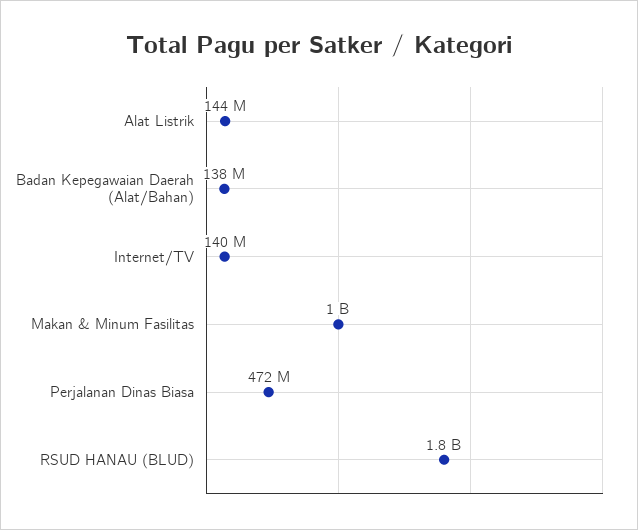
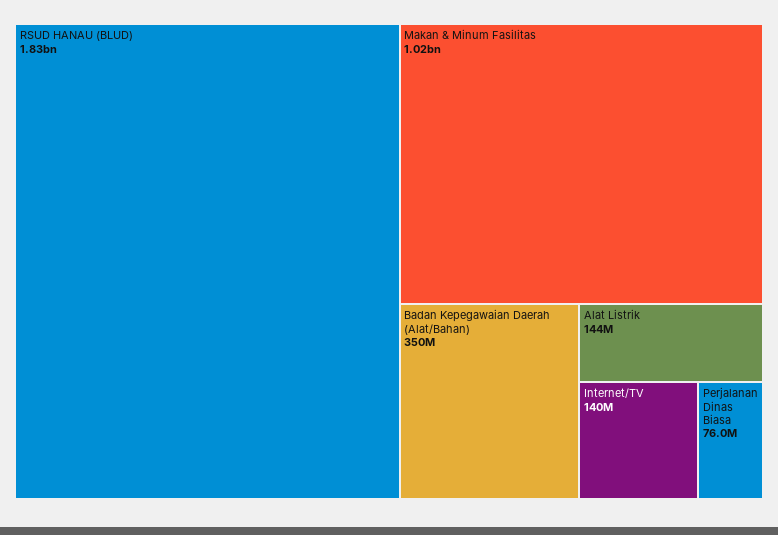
Badan Kepegawaian Daerah (Alat/Bahan): 138000000 -> 350000000
Perjalanan Dinas Biasa: 472000000 -> 76000000

